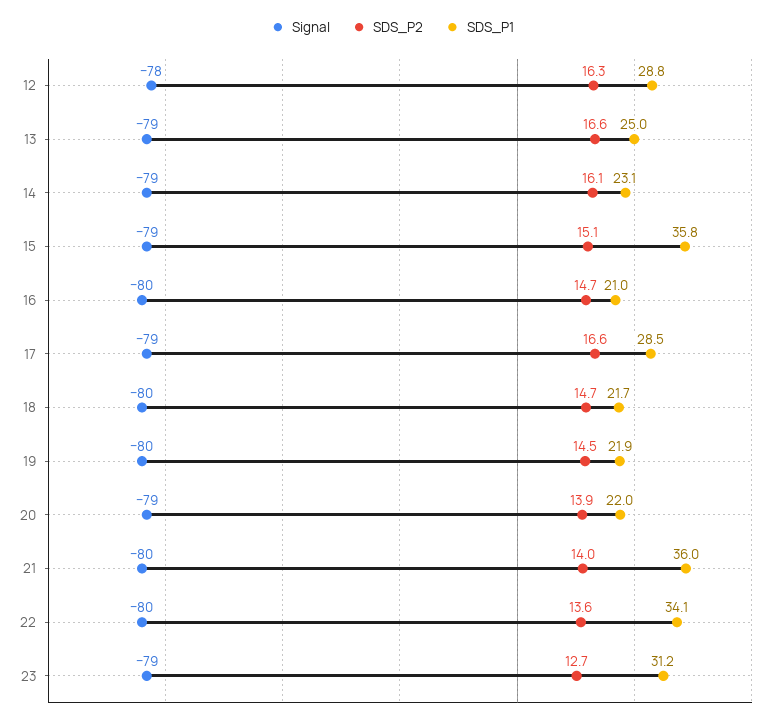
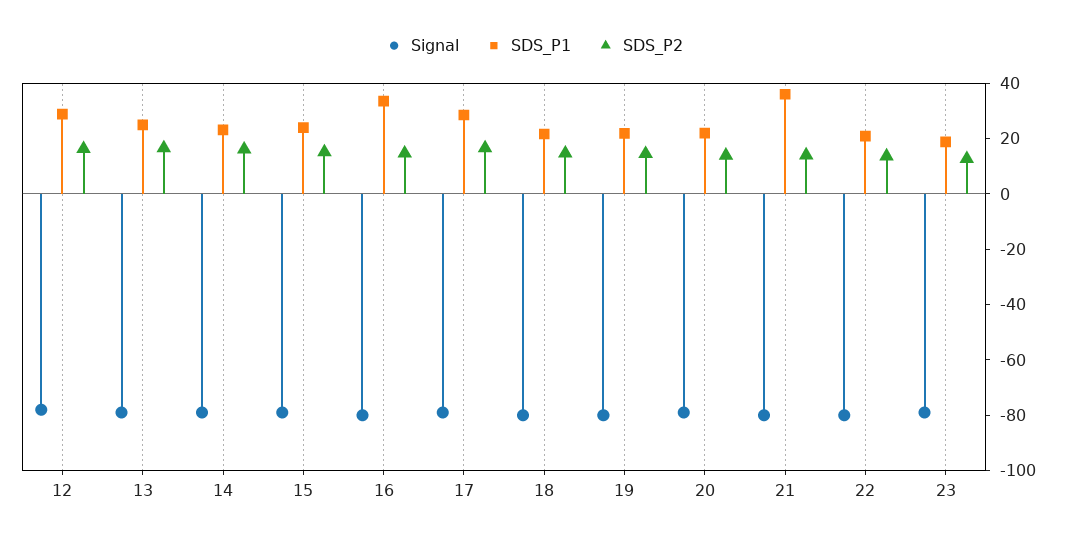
SDS_P1, 15: 35.8 -> 25
SDS_P1, 16: 21 -> 35
SDS_P1, 22: 34.1 -> 20
SDS_P1, 23: 31.2 -> 20

